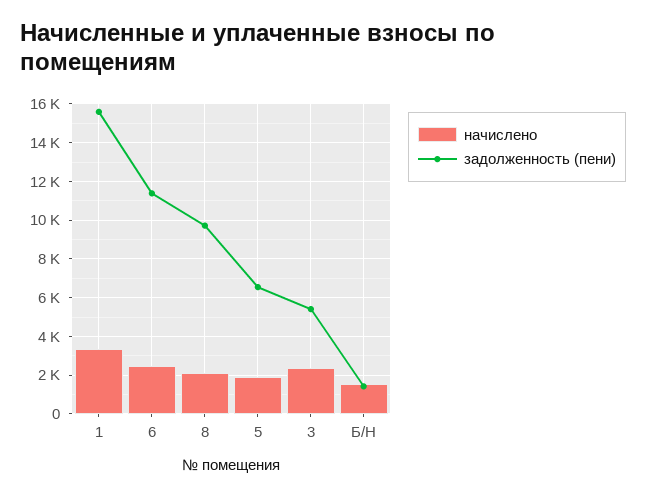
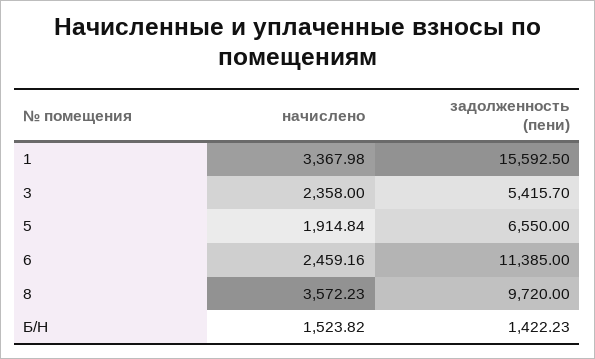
начислено, 8: 2000 -> 3572.23

